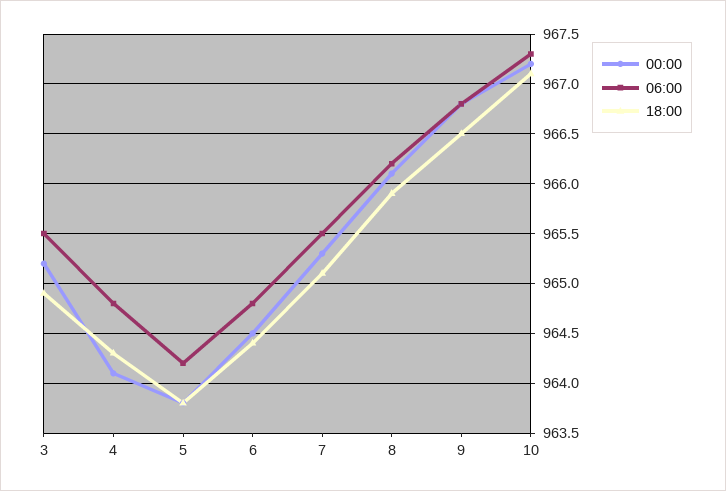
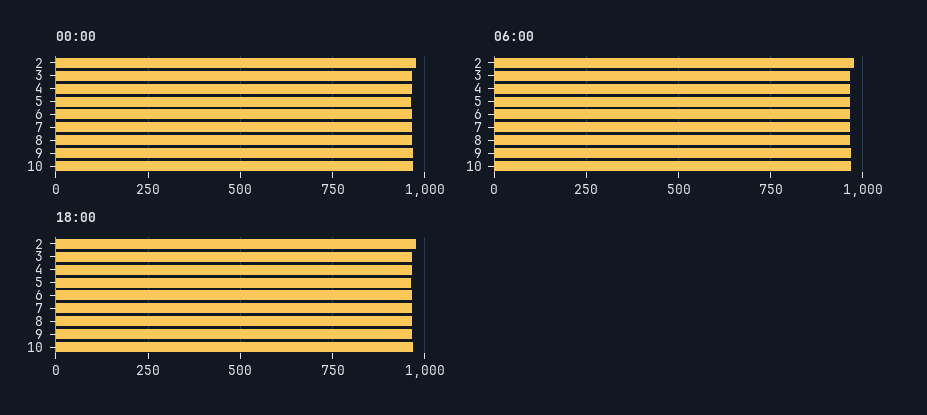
00:00, 2: none -> 975
06:00, 2: none -> 975
18:00, 2: none -> 975

